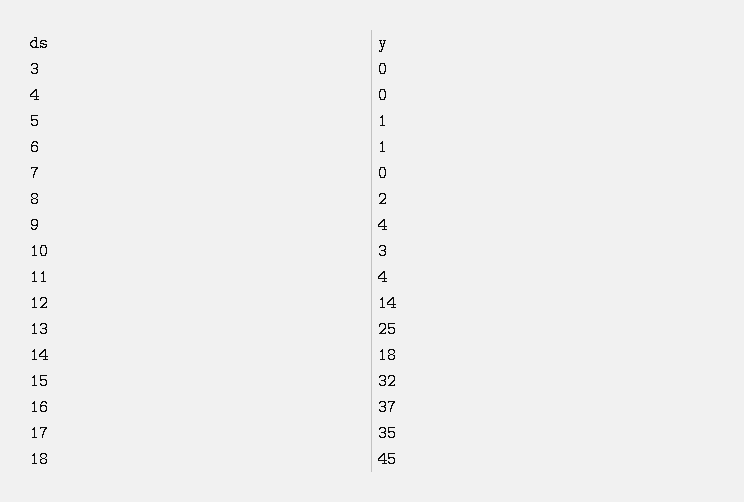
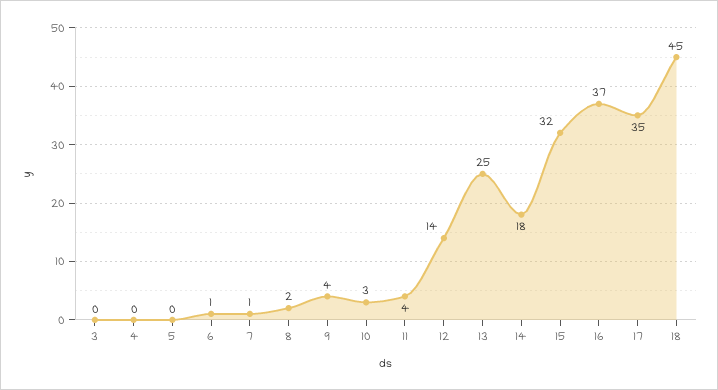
5: 1 -> 0
7: 0 -> 1

